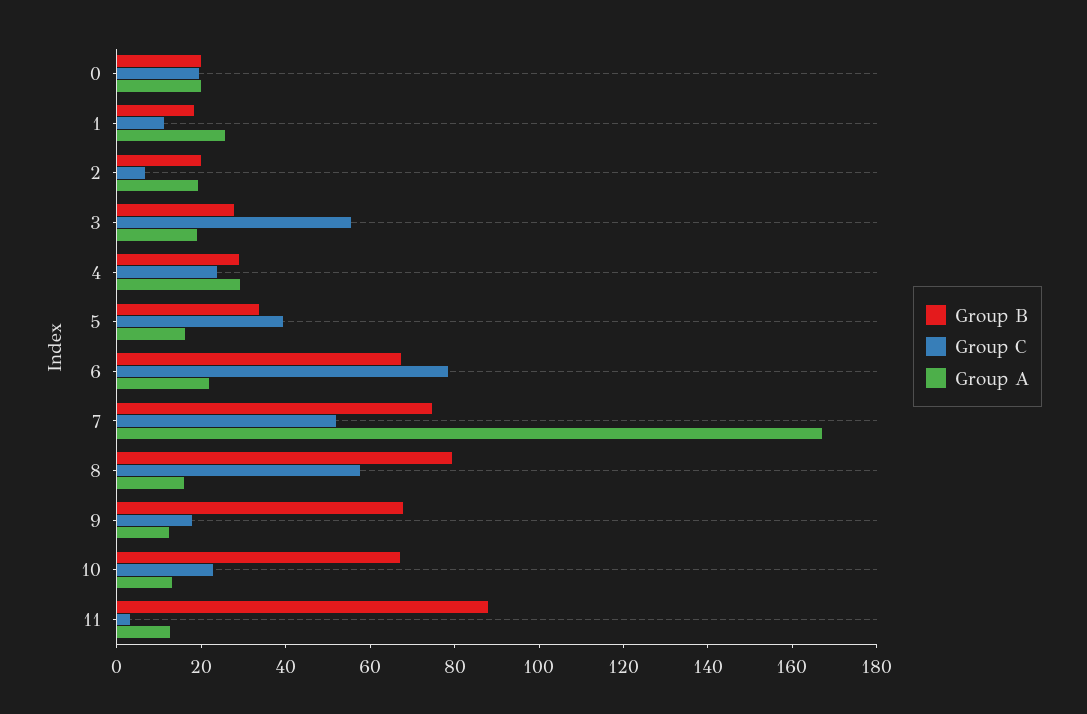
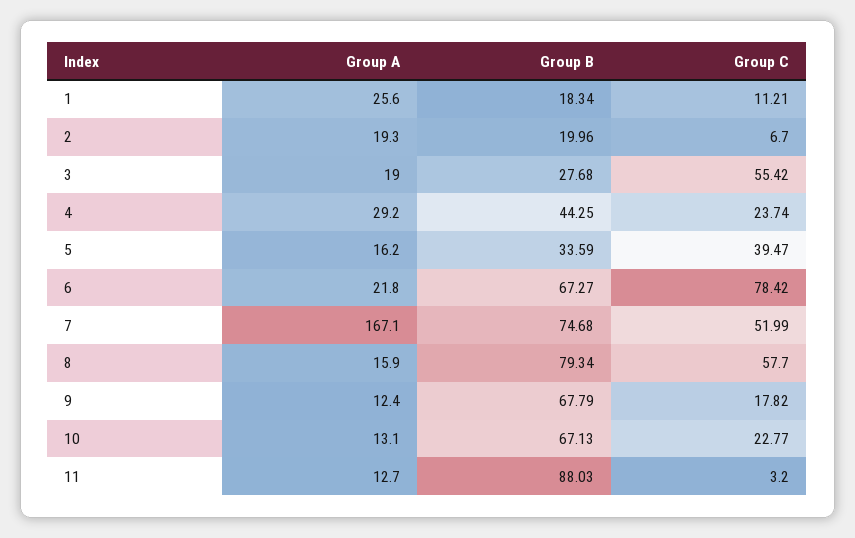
Group B, 0: 20 -> none
Group C, 0: 20 -> none
Group A, 0: 20 -> none
Group B, 4: 30 -> 44.25

